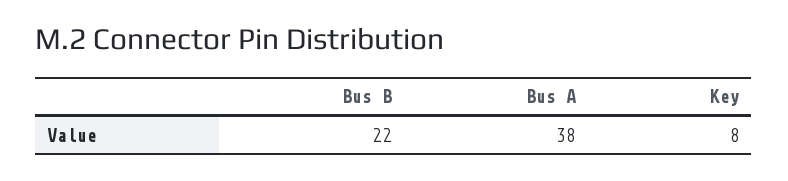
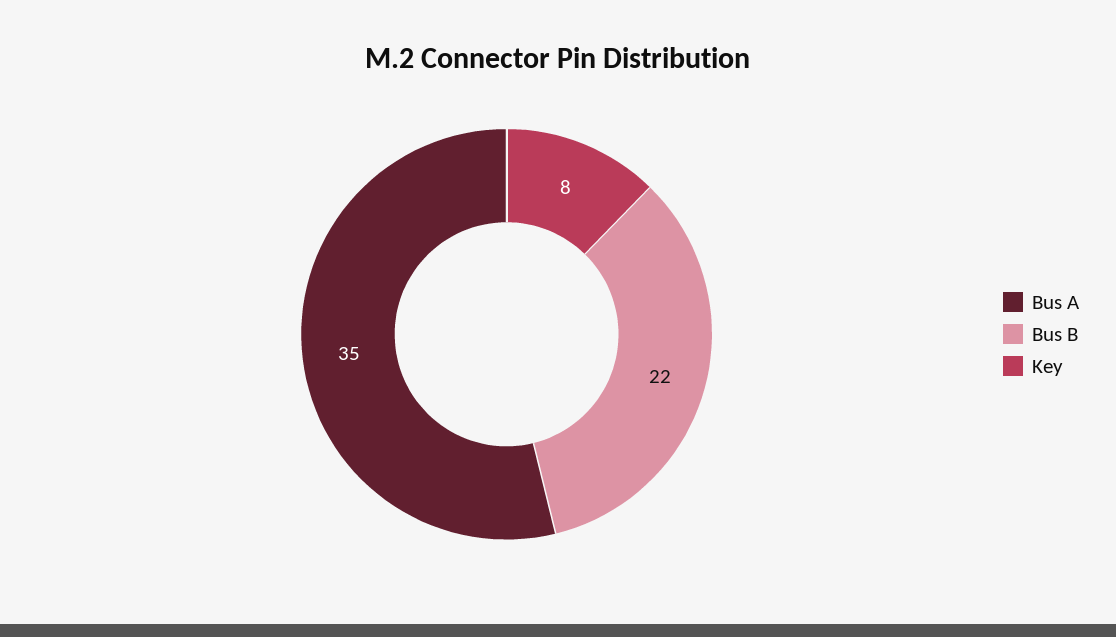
Bus A: 38 -> 35

